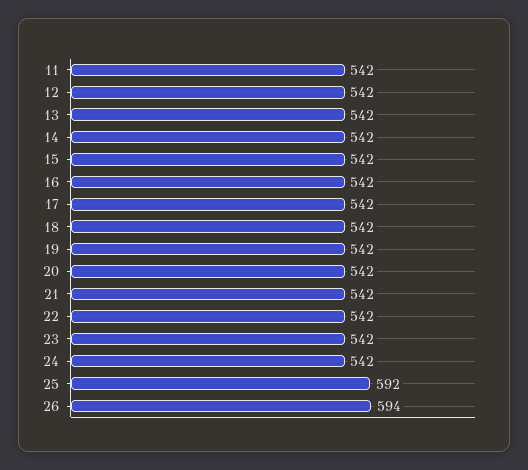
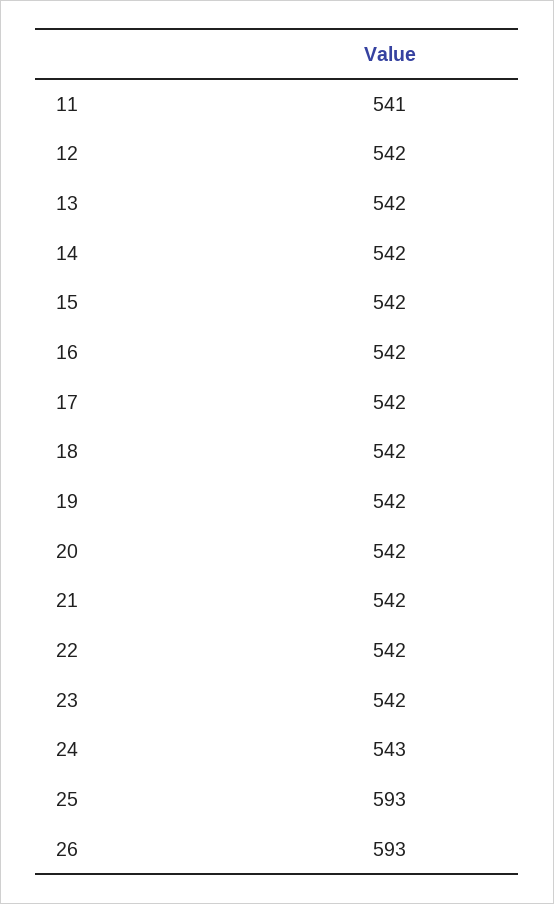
11: 542 -> 541
24: 542 -> 543
25: 592 -> 593
26: 594 -> 593

